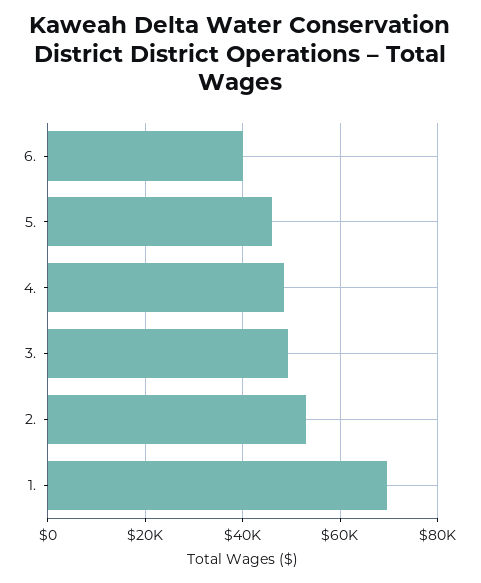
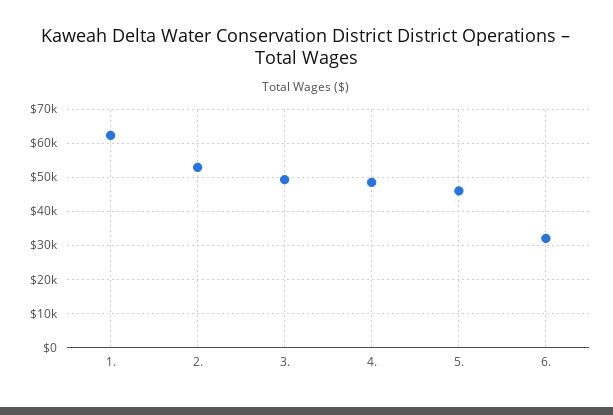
6.: 40000 -> 32000
1.: 70000 -> 62000

